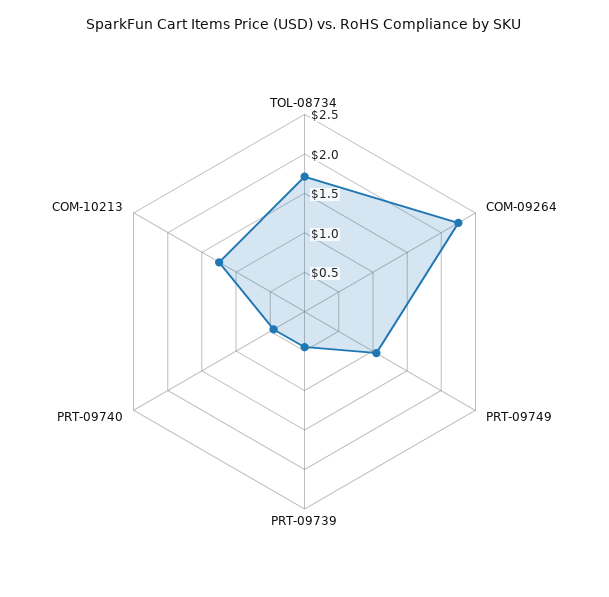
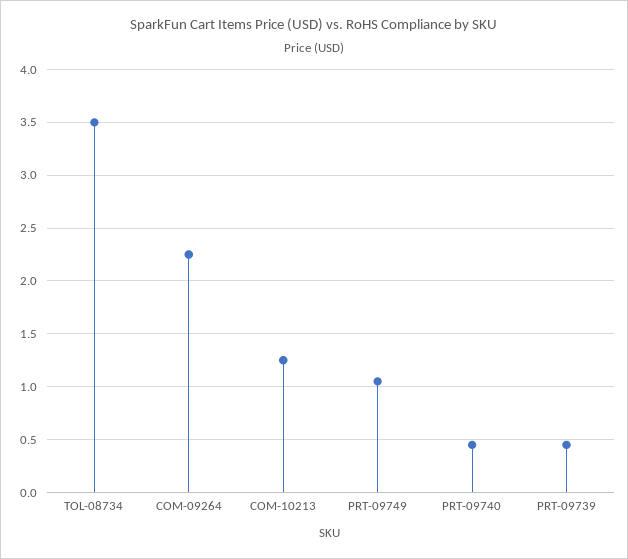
TOL-08734: 1.75 -> 3.5

